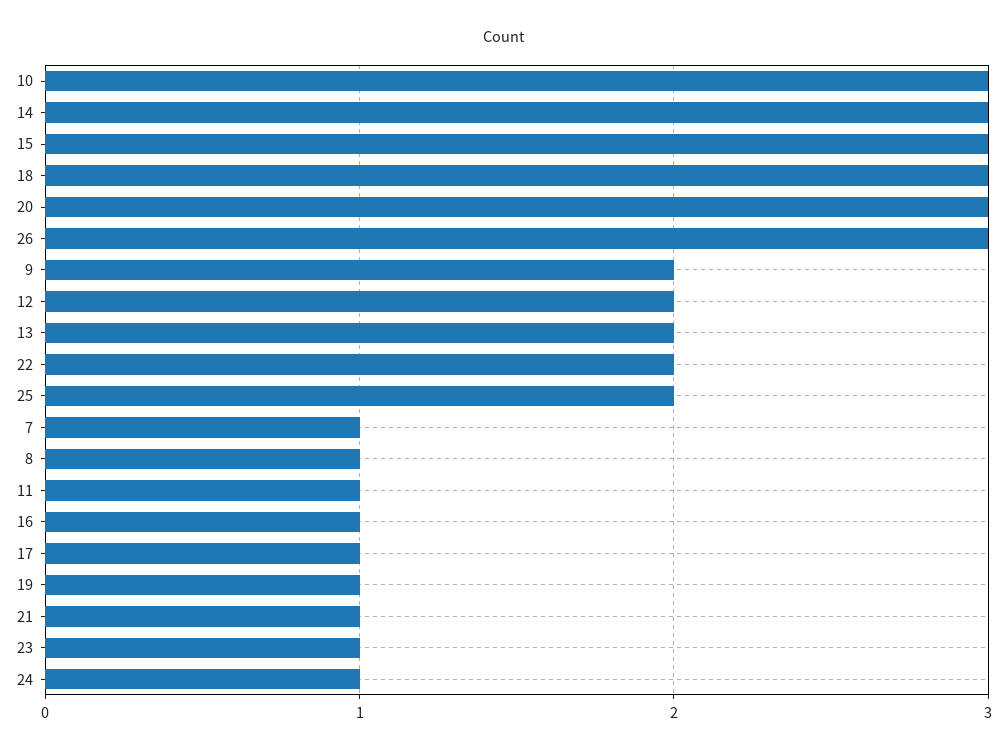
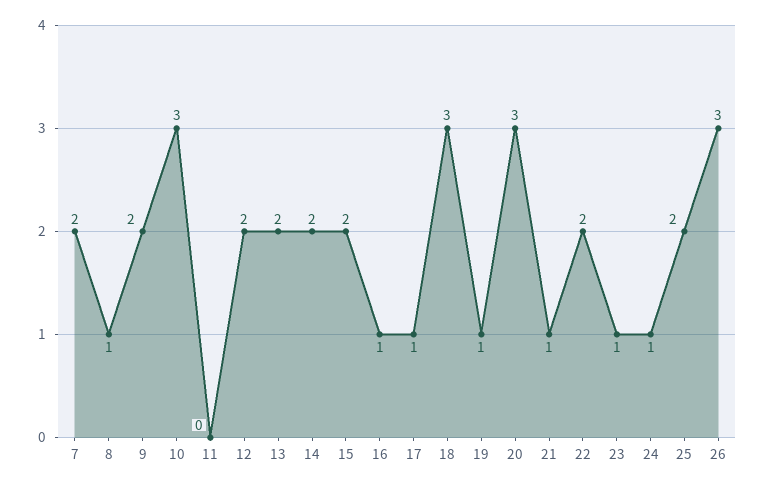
14: 3 -> 2
15: 3 -> 2
7: 1 -> 2
11: 1 -> 0

